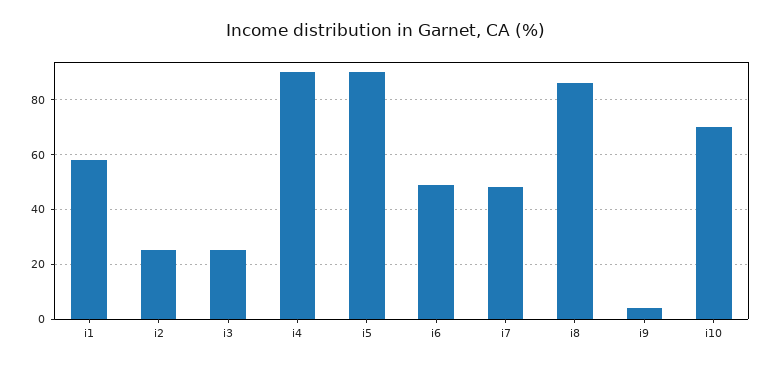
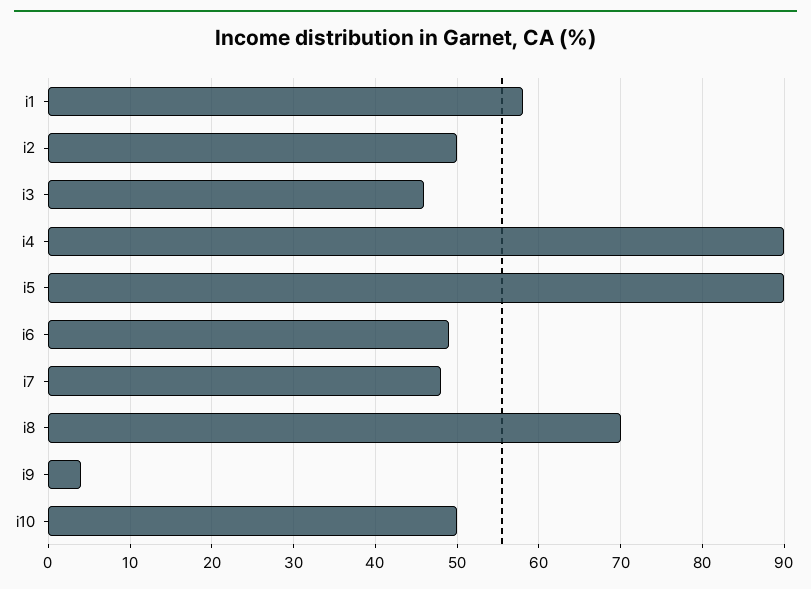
i2: 25 -> 50
i3: 25 -> 46
i8: 85 -> 70
i10: 70 -> 50

